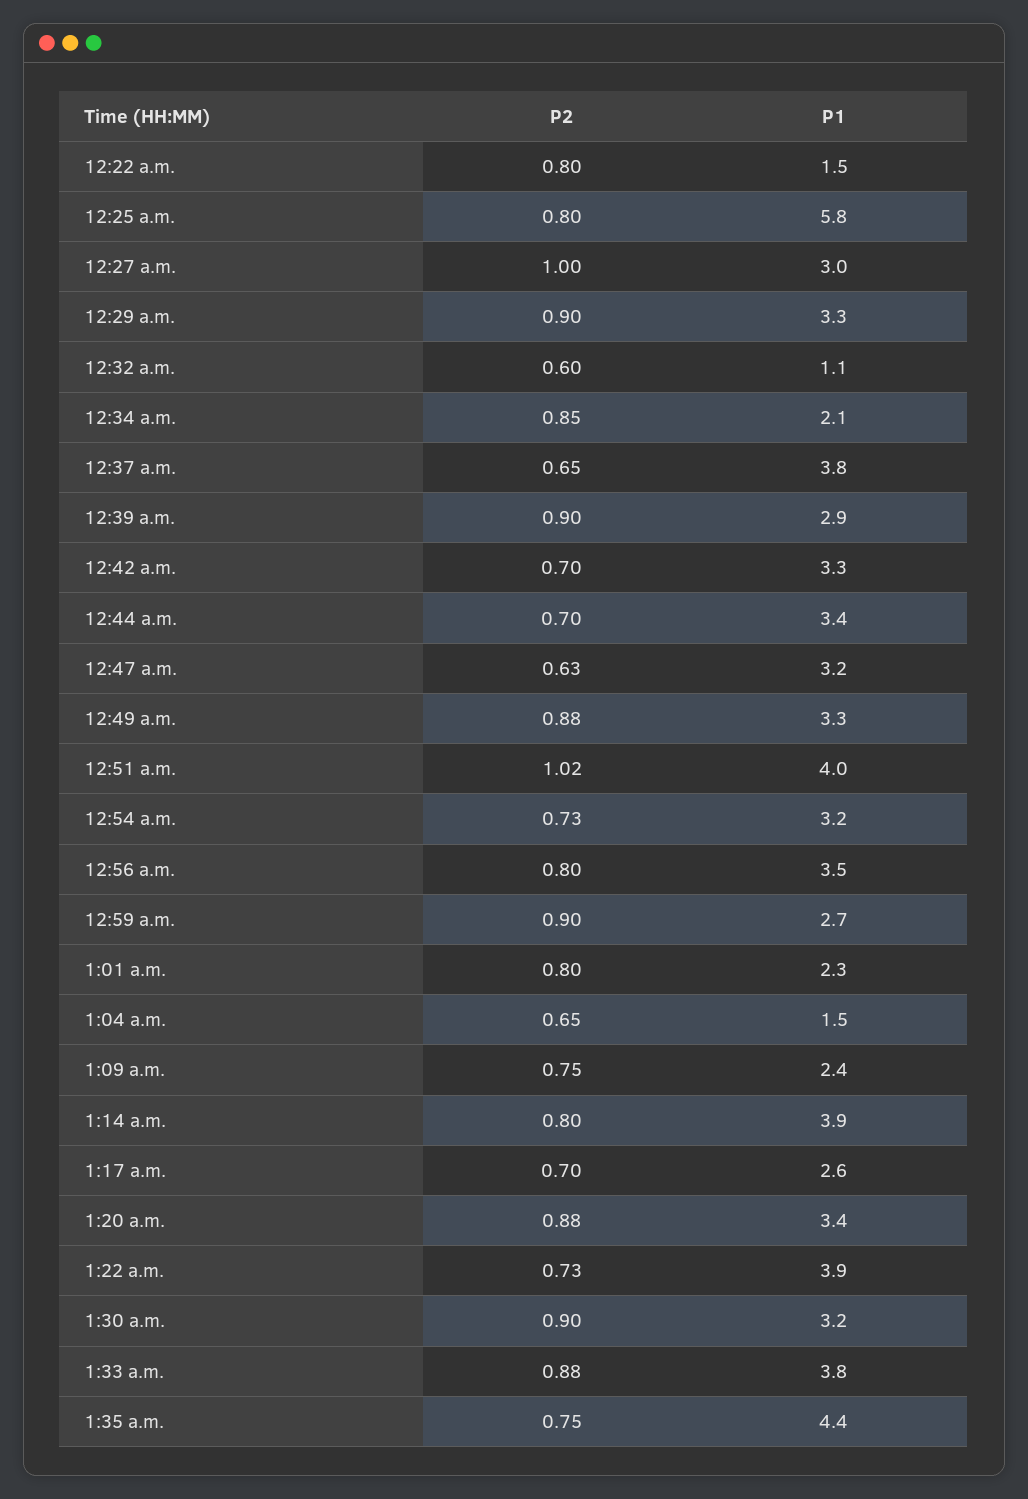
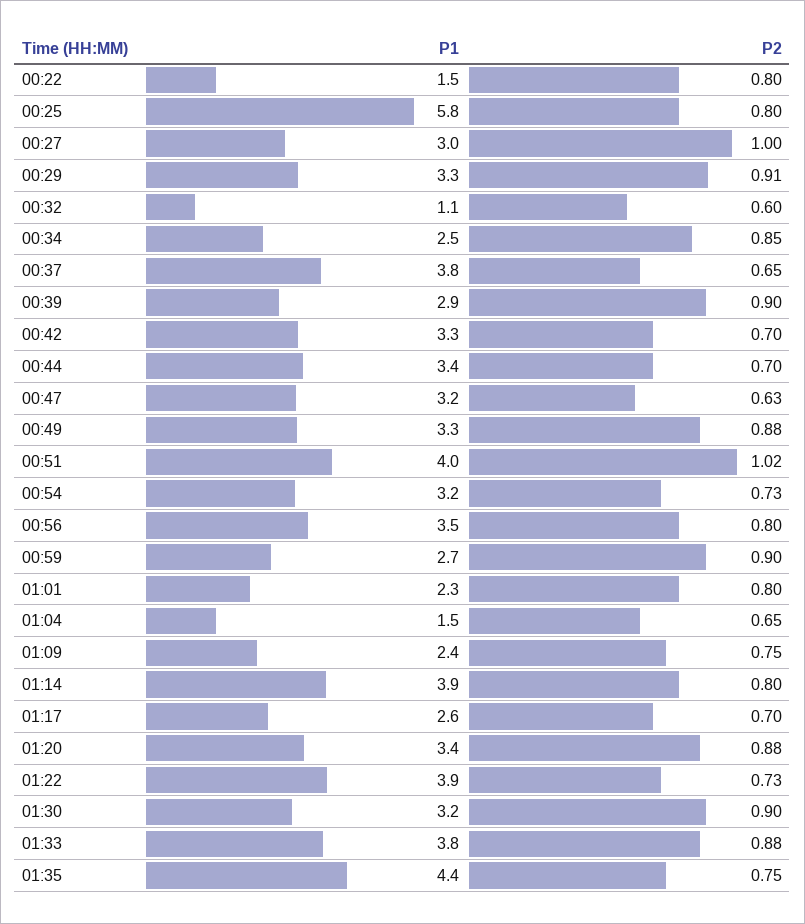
P2, 12:29 a.m.: 0.9 -> 0.91
P1, 12:34 a.m.: 2.1 -> 2.5

